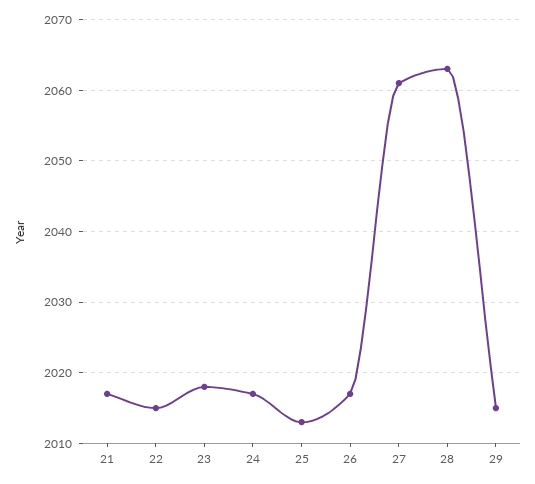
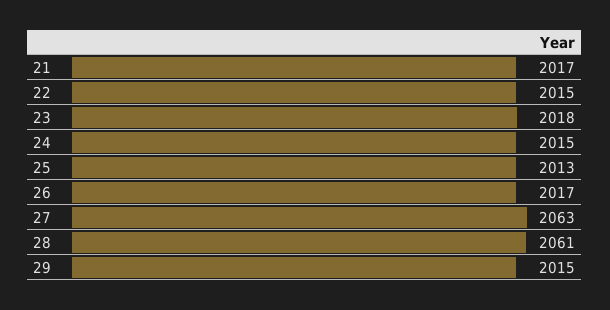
24: 2017 -> 2015
27: 2061 -> 2063
28: 2063 -> 2061

